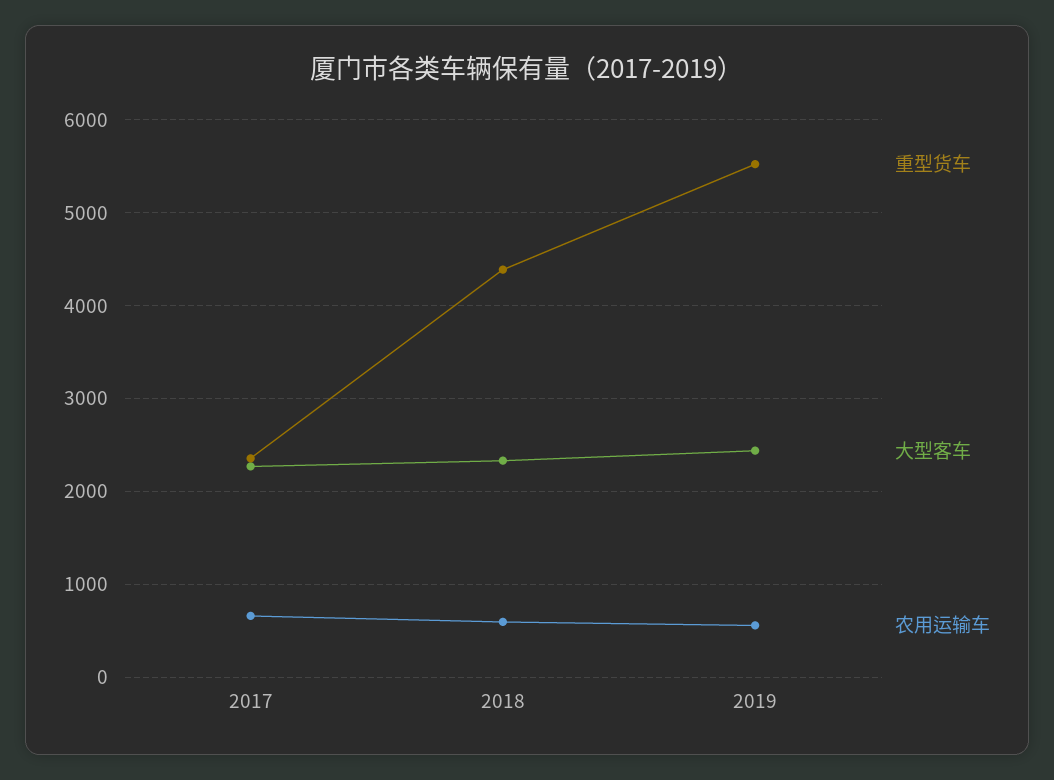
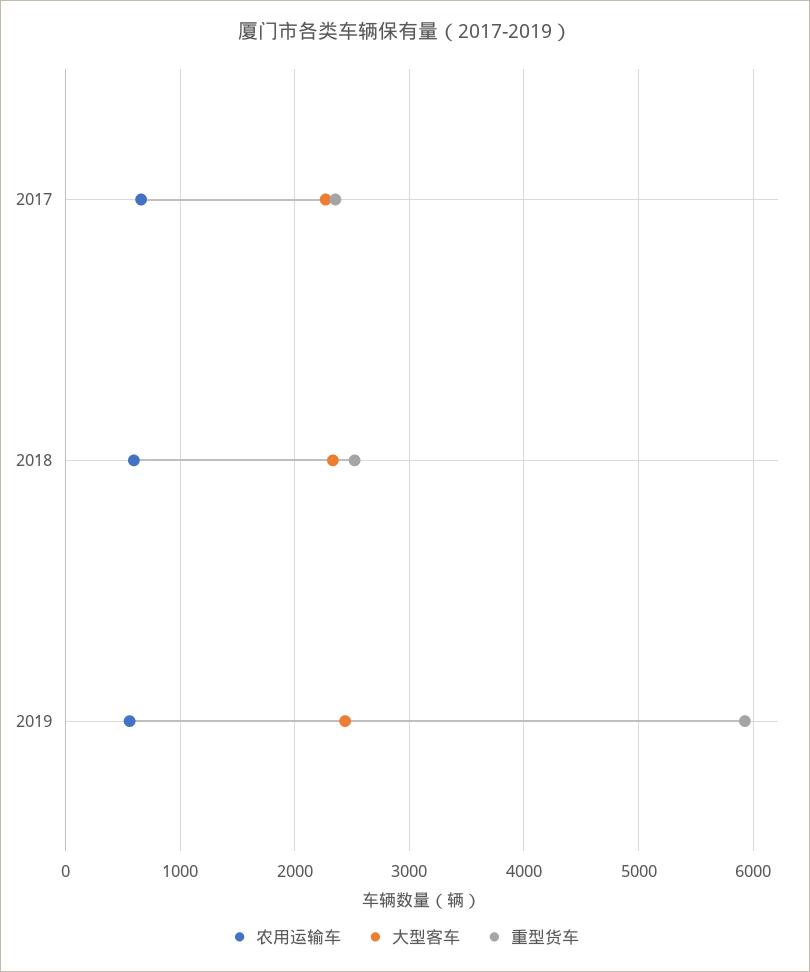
重型货车, 2018: 4400 -> 2500
重型货车, 2019: 5500 -> 5900

